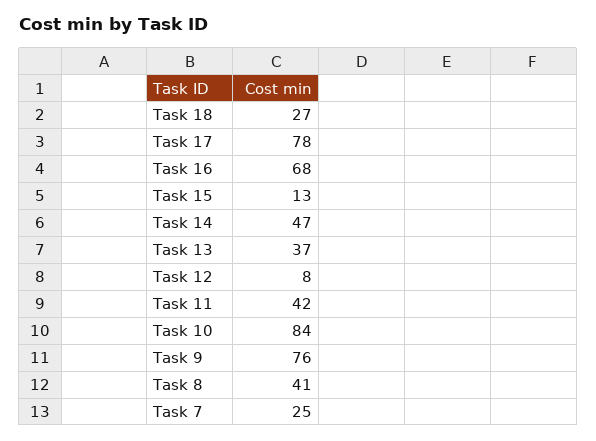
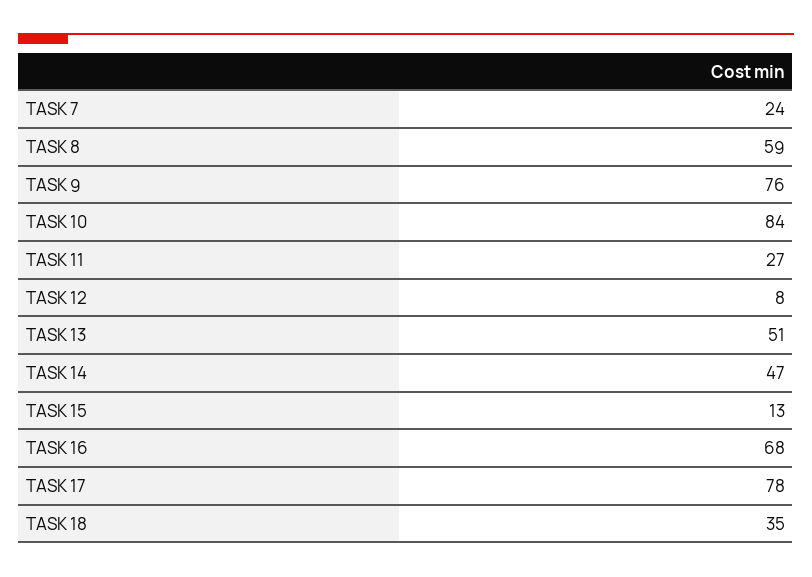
Task 18: 27 -> 35
Task 13: 37 -> 51
Task 11: 42 -> 27
Task 8: 41 -> 59
Task 7: 25 -> 24

